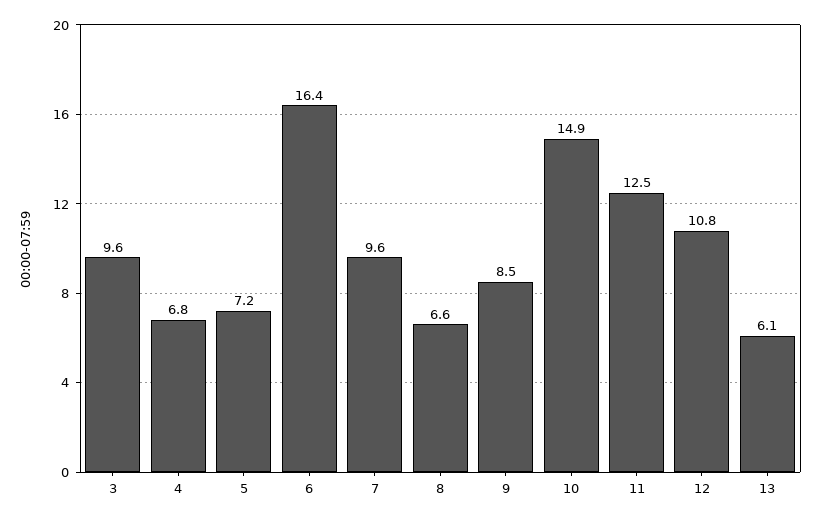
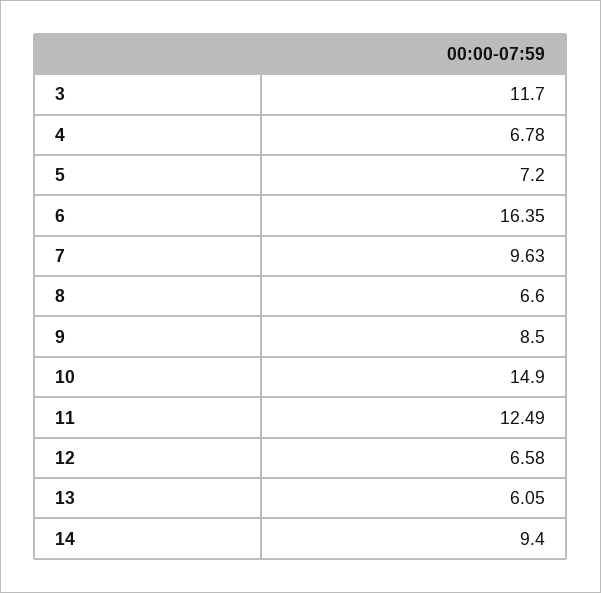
3: 9.6 -> 11.7
12: 10.8 -> 6.58
14: none -> 9.4

